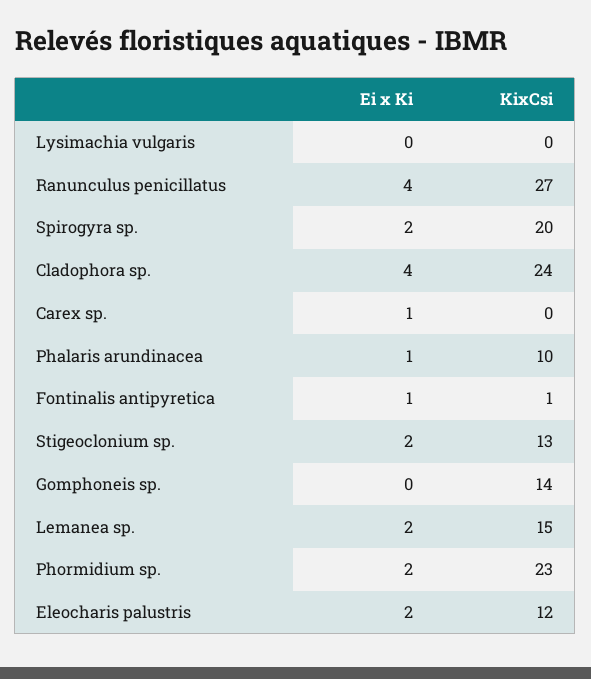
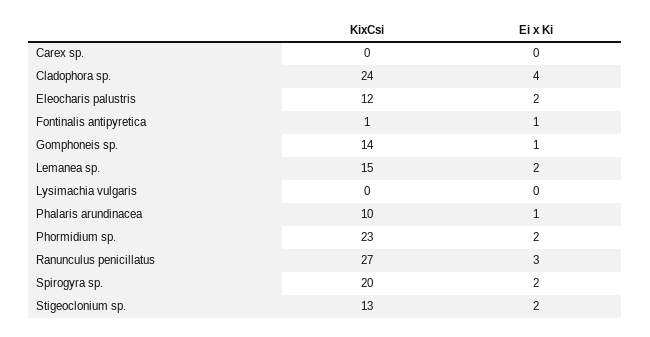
Ei x Ki, Ranunculus penicillatus: 4 -> 3
Ei x Ki, Carex sp.: 1 -> 0
Ei x Ki, Gomphoneis sp.: 0 -> 1

